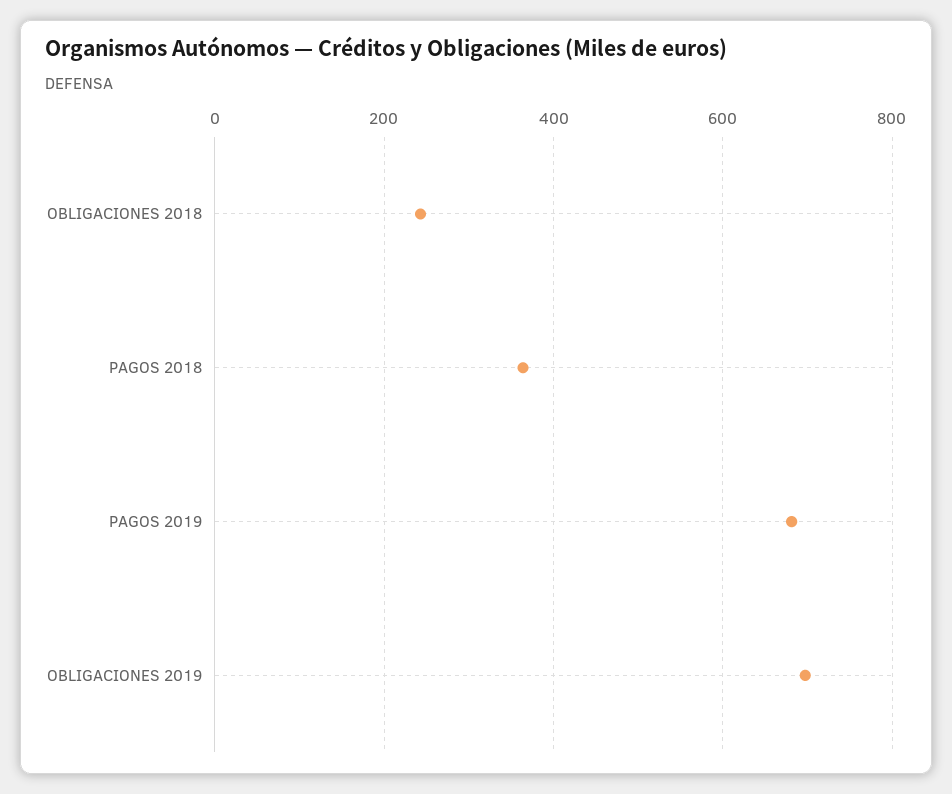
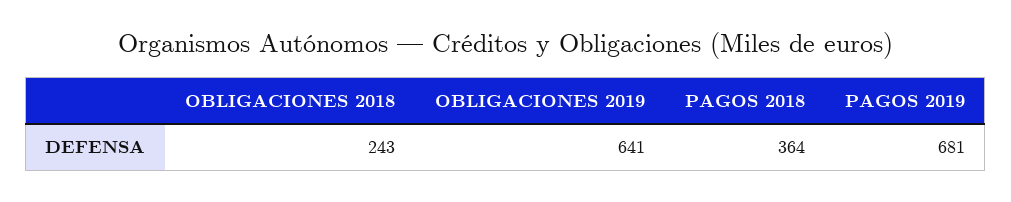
OBLIGACIONES 2019: 700 -> 641

